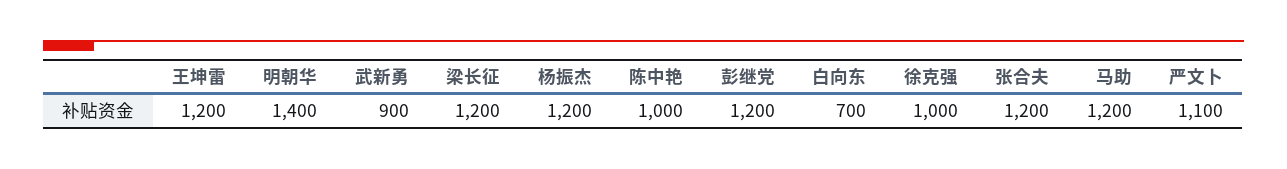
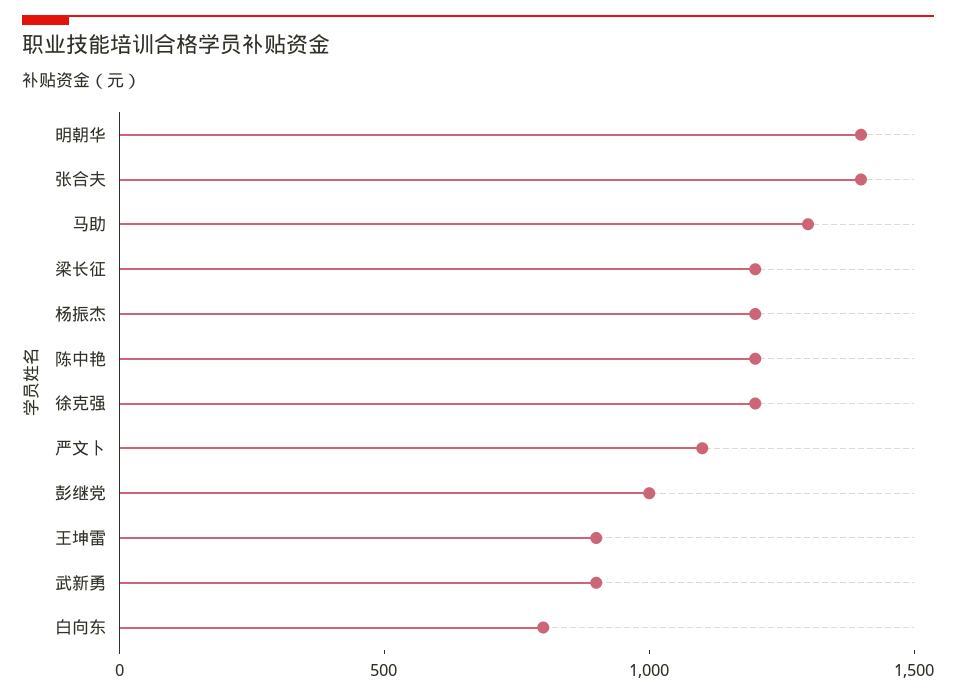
王坤雷: 1200 -> 900
陈中艳: 1000 -> 1200
彭继党: 1200 -> 1000
白向东: 700 -> 800
徐克强: 1000 -> 1200
张合夫: 1200 -> 1400
马助: 1200 -> 1300

